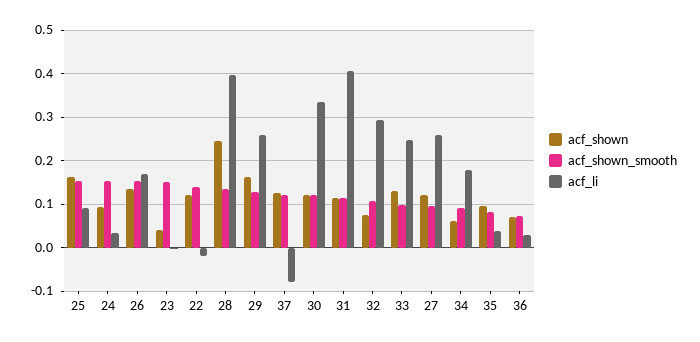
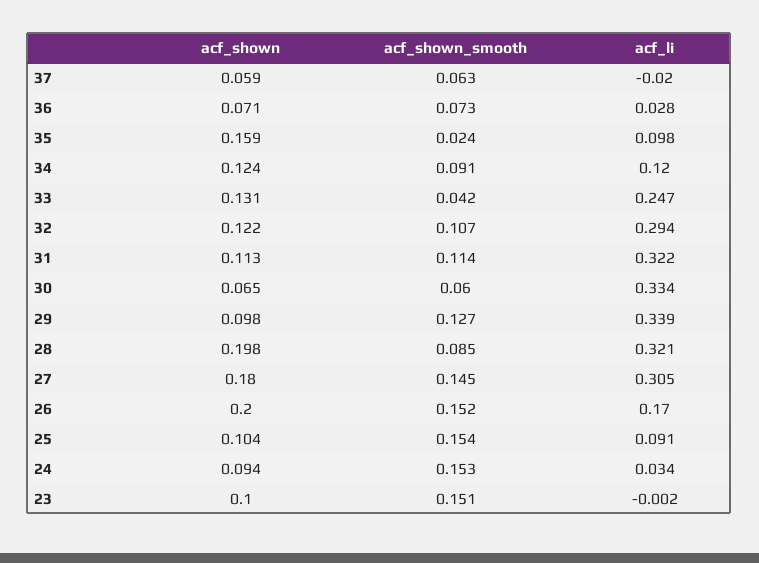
acf_shown, 25: 0.16 -> 0.104
acf_shown, 26: 0.14 -> 0.2
acf_shown, 23: 0.04 -> 0.1
acf_shown, 22: 0.12 -> none
acf_shown_smooth, 22: 0.14 -> none
acf_li, 22: -0.02 -> none
acf_shown, 28: 0.24 -> 0.198
acf_shown_smooth, 28: 0.14 -> 0.085
acf_li, 28: 0.4 -> 0.321
acf_shown, 29: 0.16 -> 0.098
acf_li, 29: 0.26 -> 0.339
acf_shown, 37: 0.12 -> 0.059
acf_shown_smooth, 37: 0.12 -> 0.063
acf_li, 37: -0.08 -> -0.02
acf_shown, 30: 0.12 -> 0.065
acf_shown_smooth, 30: 0.12 -> 0.06
acf_li, 31: 0.4 -> 0.322
acf_shown, 32: 0.08 -> 0.122
acf_shown_smooth, 33: 0.1 -> 0.042
acf_shown, 27: 0.12 -> 0.18
acf_shown_smooth, 27: 0.1 -> 0.145
acf_li, 27: 0.26 -> 0.305
acf_shown, 34: 0.06 -> 0.124
acf_li, 34: 0.18 -> 0.12
acf_shown, 35: 0.1 -> 0.159
acf_shown_smooth, 35: 0.08 -> 0.024
acf_li, 35: 0.04 -> 0.098

